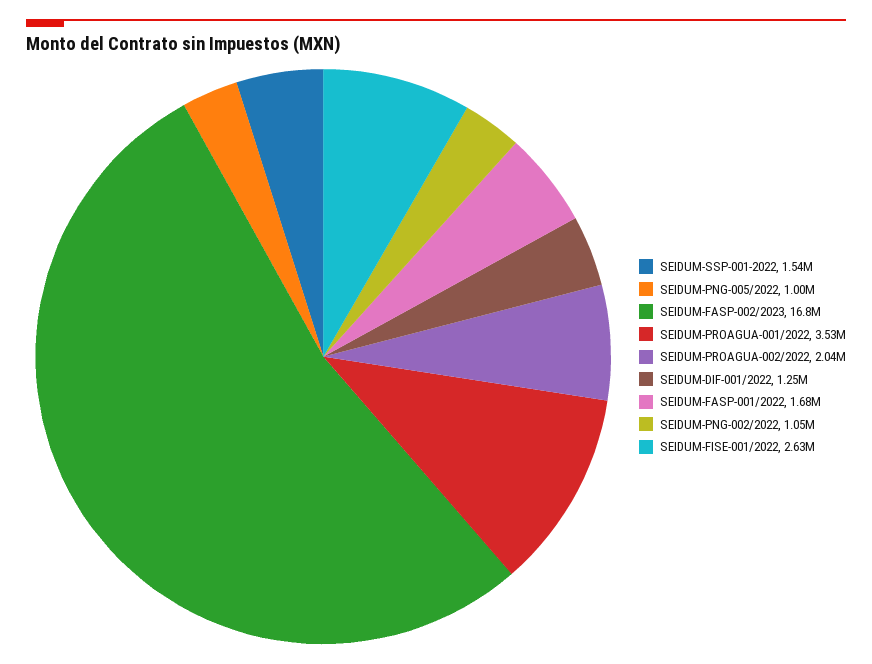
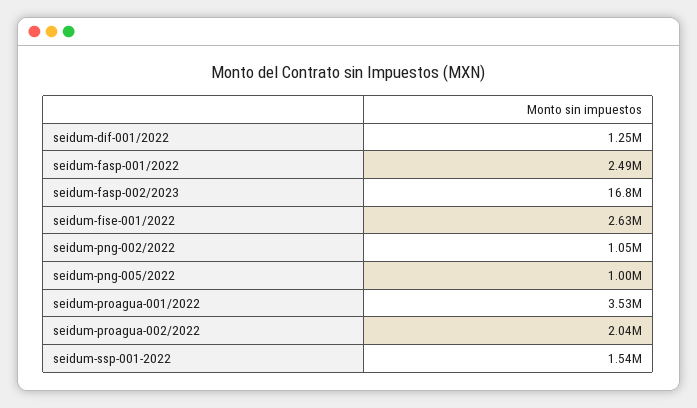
SEIDUM-FASP-001/2022: 1680000 -> 2490000

